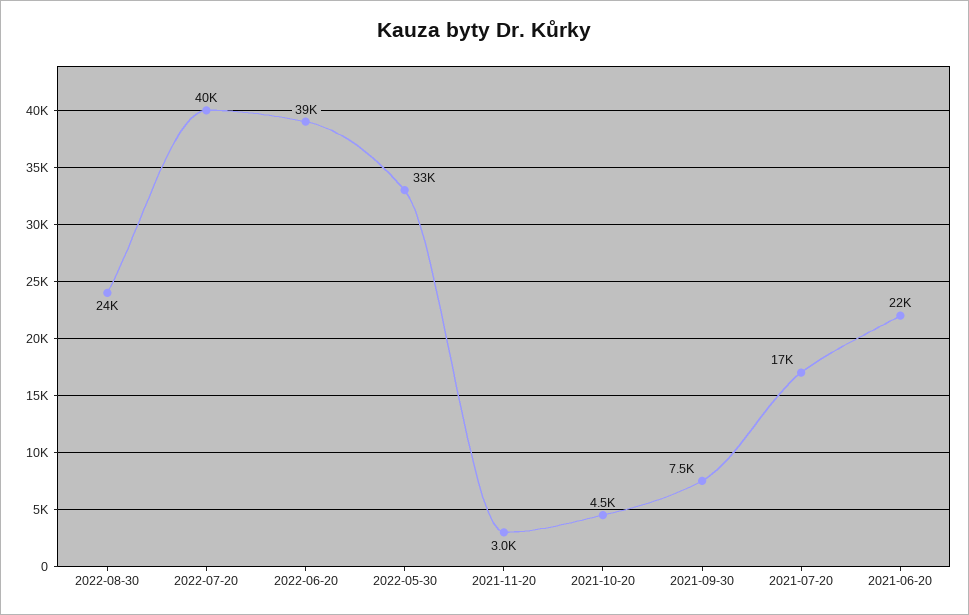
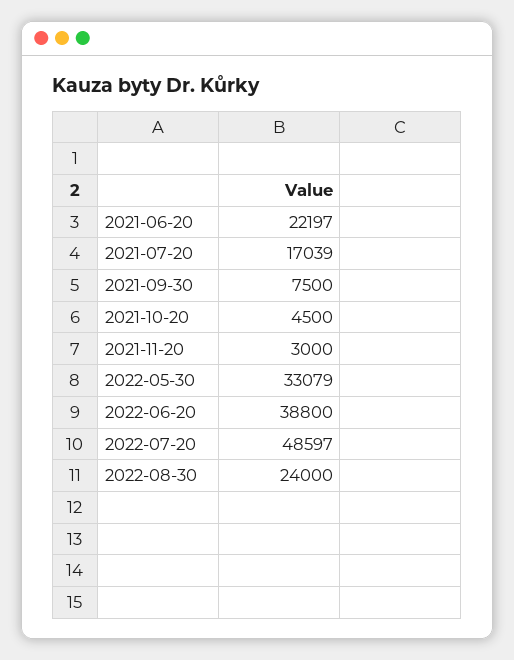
2022-07-20: 40000 -> 48597

